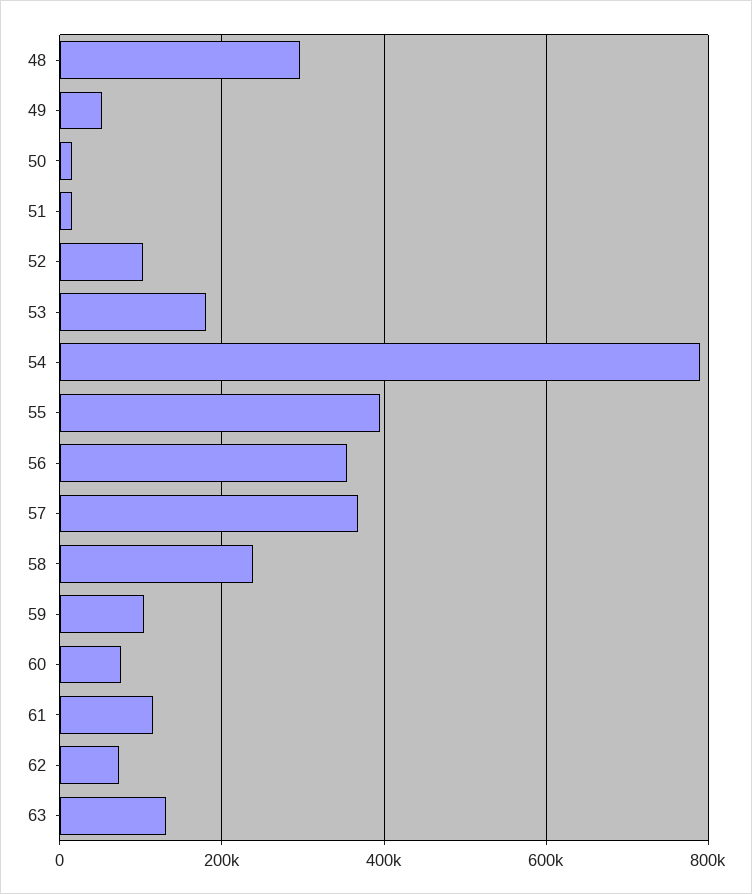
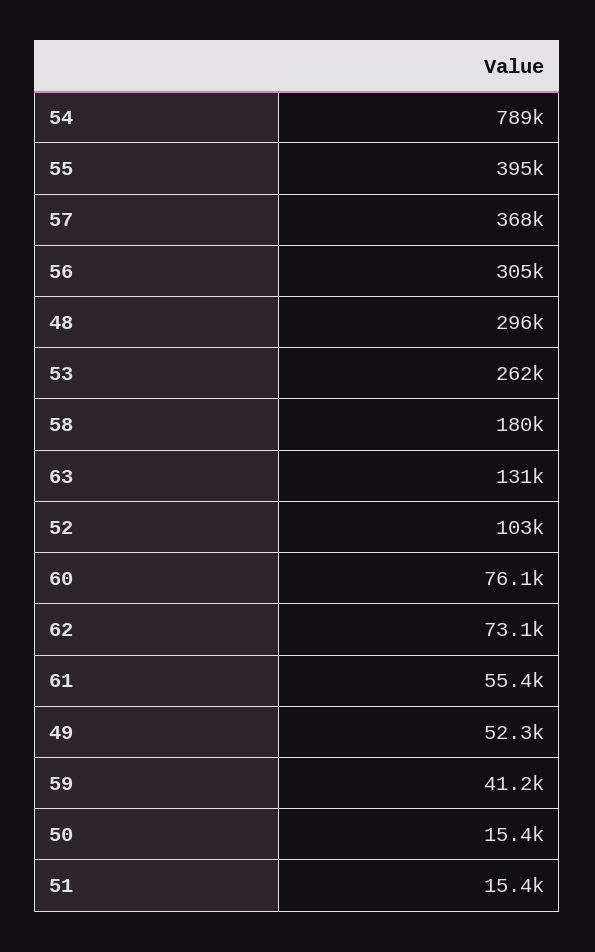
53: 180000 -> 262000
56: 360000 -> 305000
58: 240000 -> 180000
59: 100000 -> 41200
61: 120000 -> 55400

